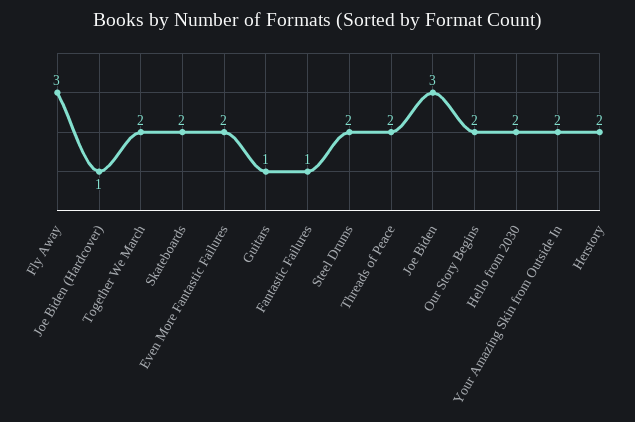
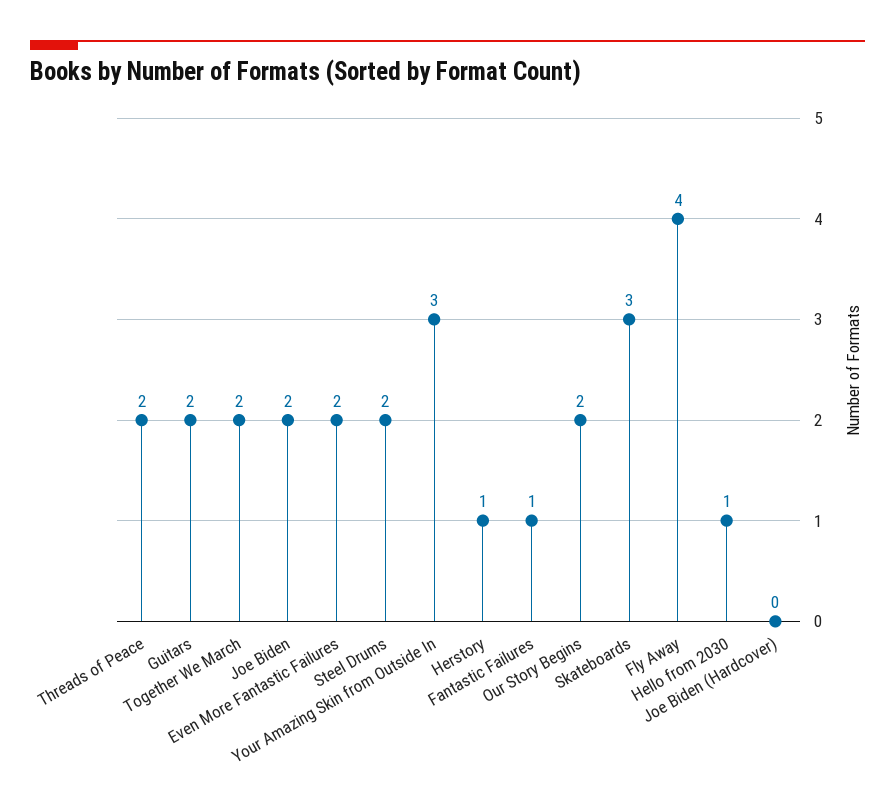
Fly Away: 3 -> 4
Joe Biden (Hardcover): 1 -> 0
Skateboards: 2 -> 3
Guitars: 1 -> 2
Joe Biden: 3 -> 2
Hello from 2030: 2 -> 1
Your Amazing Skin from Outside In: 2 -> 3
Herstory: 2 -> 1

